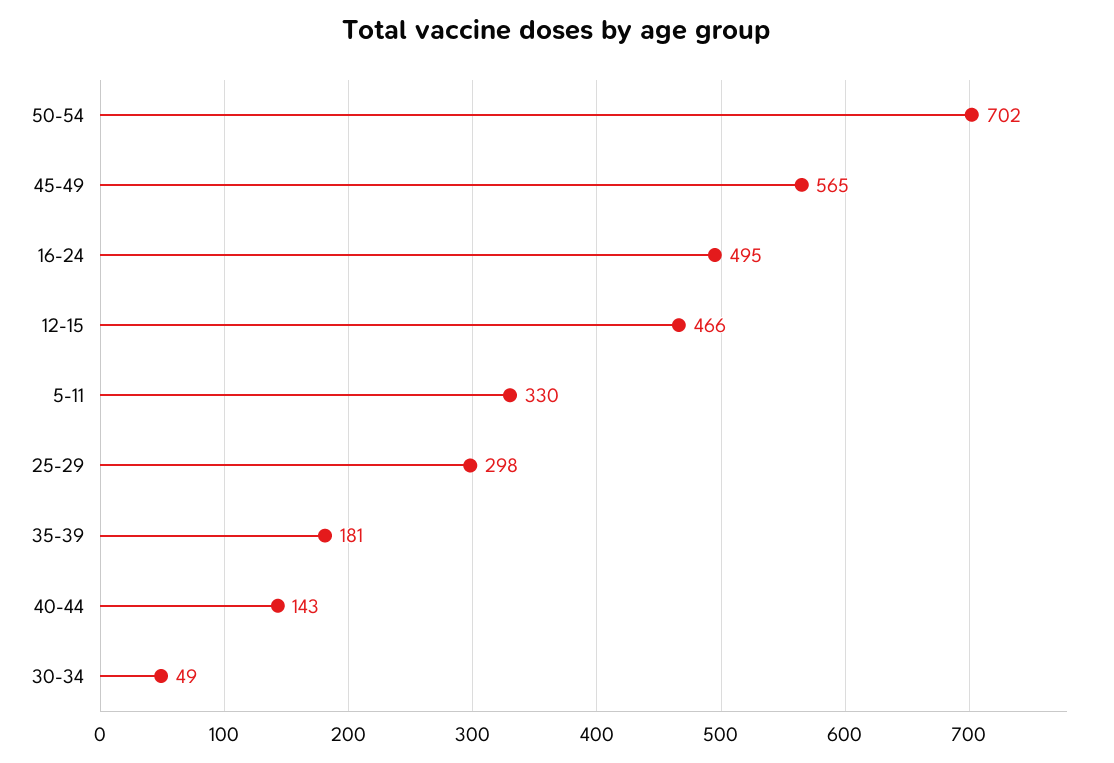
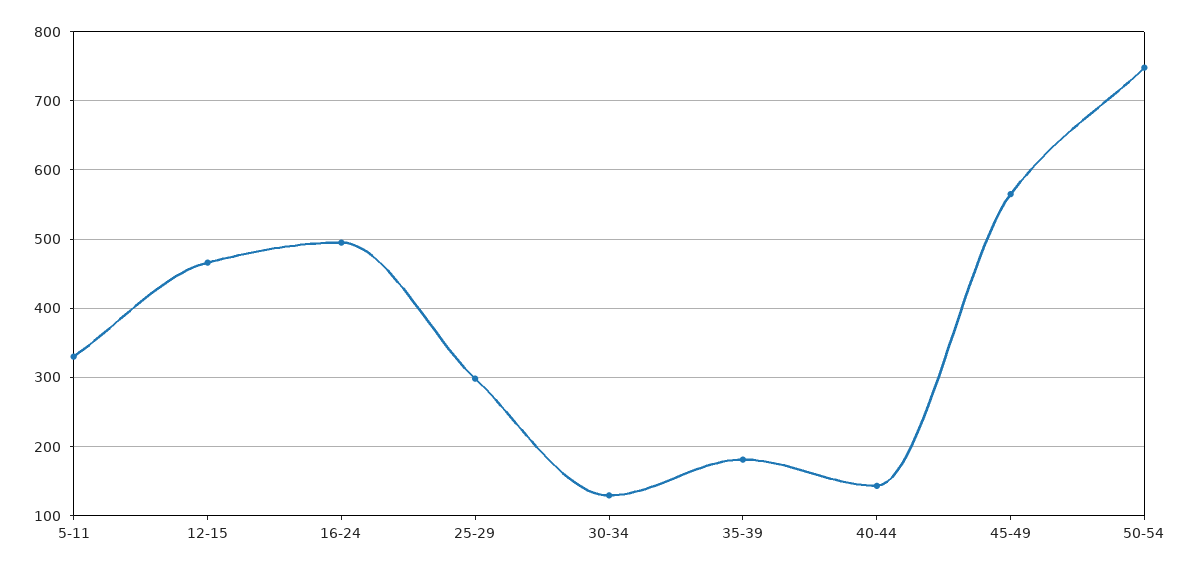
50-54: 702 -> 750
30-34: 49 -> 130

